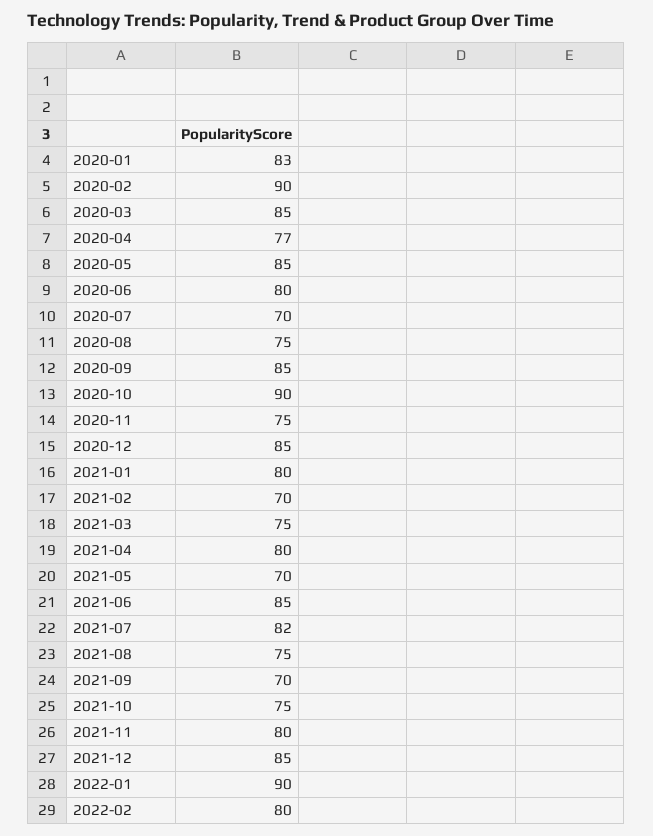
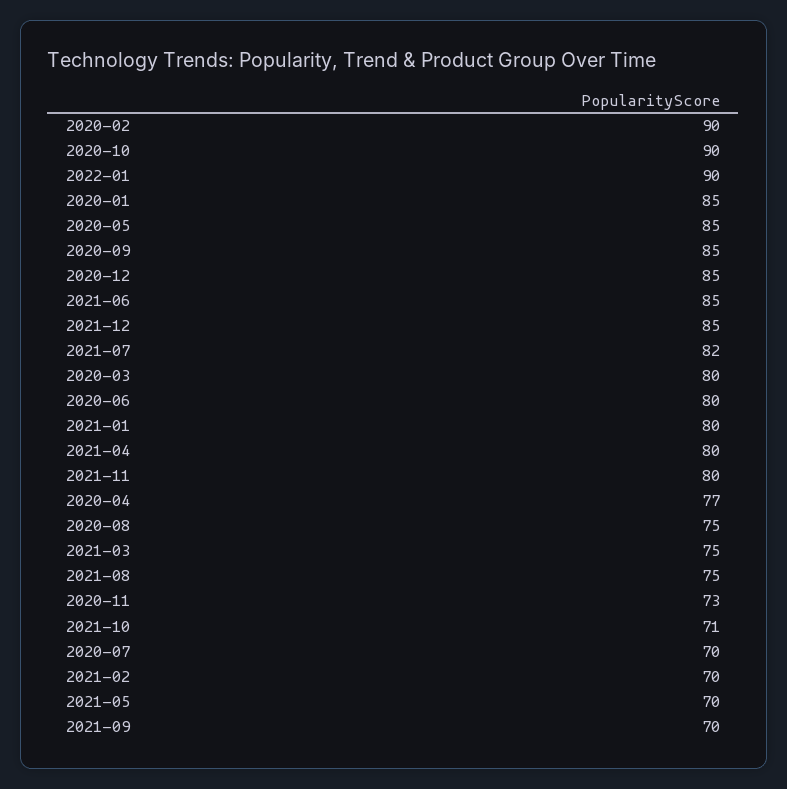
2020-01: 83 -> 85
2020-03: 85 -> 80
2020-11: 75 -> 73
2021-10: 75 -> 71
2022-02: 80 -> none

